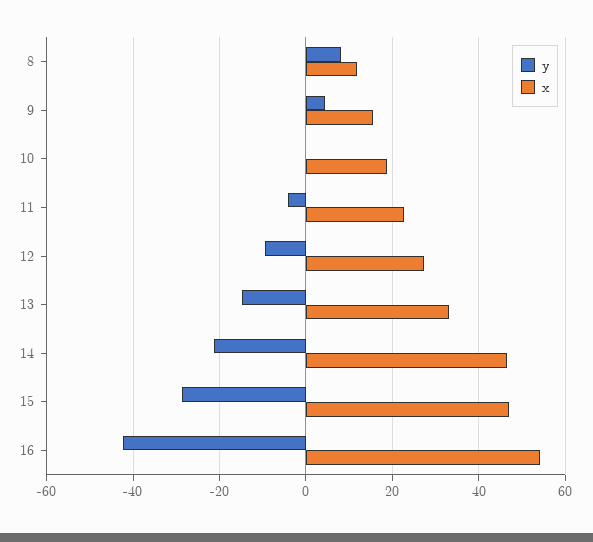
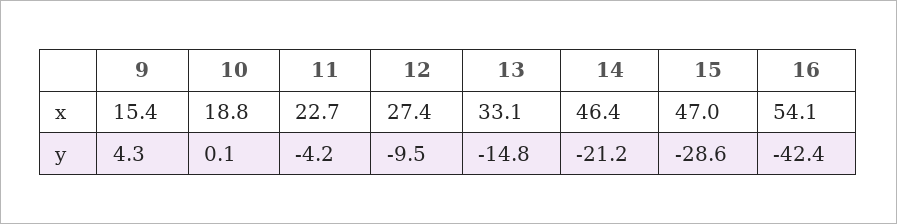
y, 8: 8 -> none
x, 8: 12 -> none

